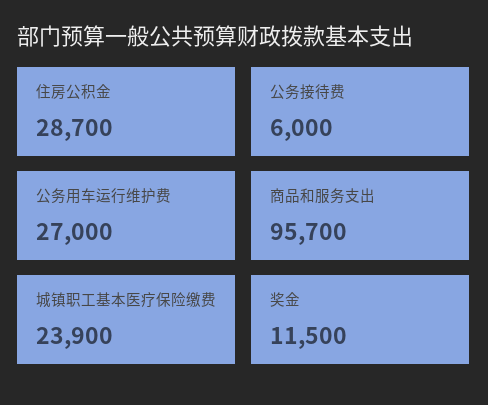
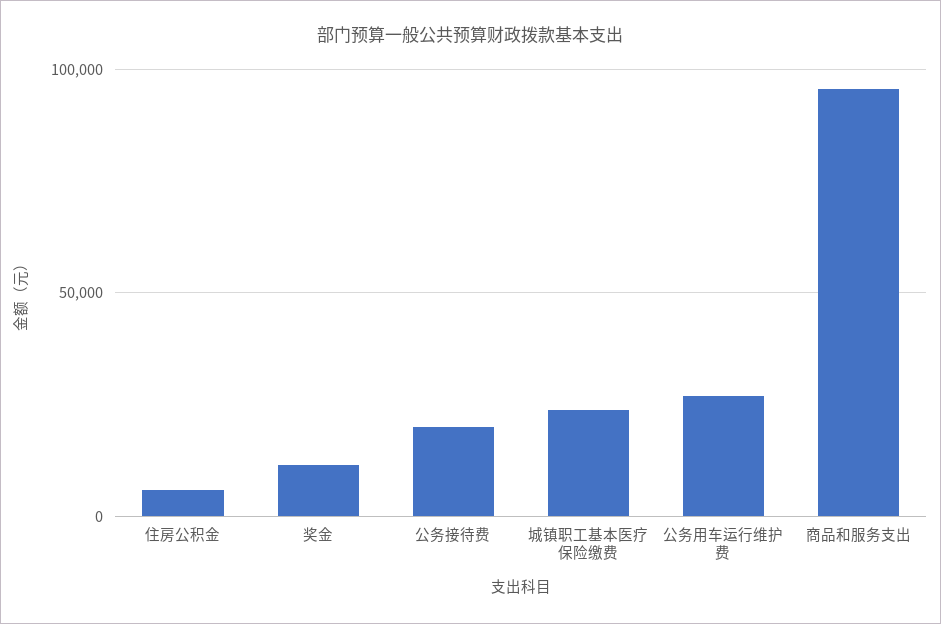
住房公积金: 28700 -> 5000
公务接待费: 6000 -> 20000

